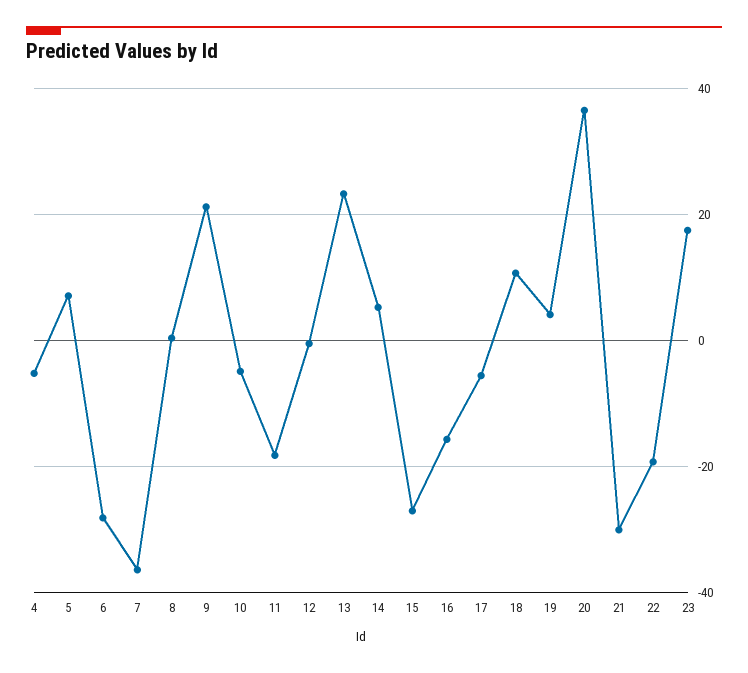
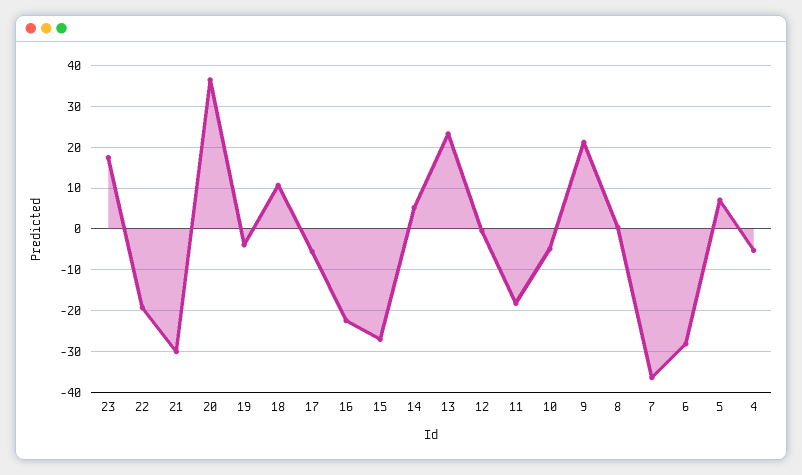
16: -16 -> -22
19: 4 -> -4

